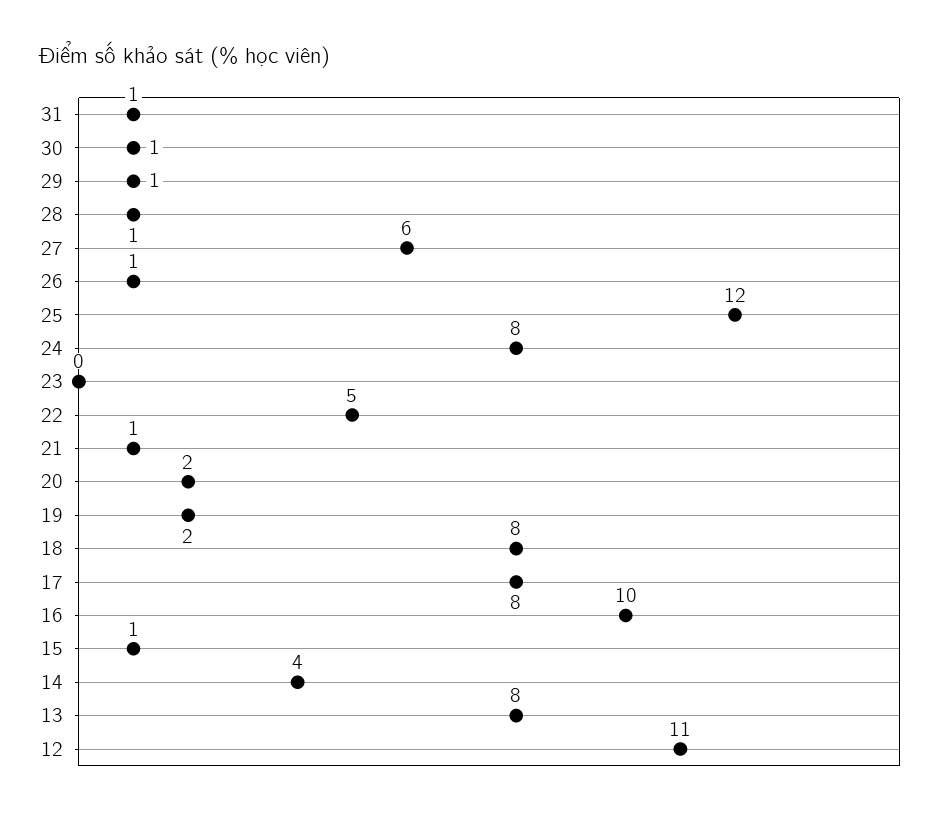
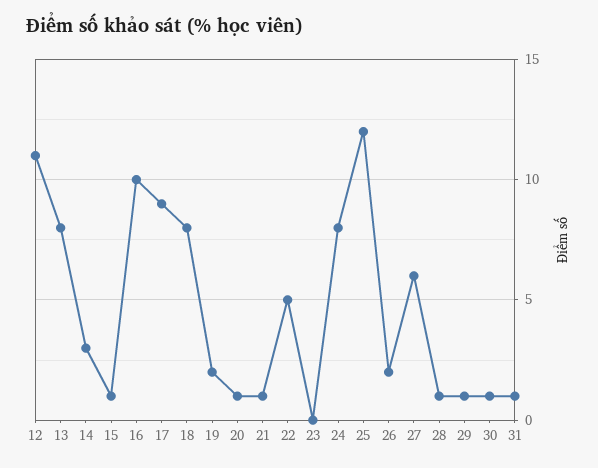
26: 1 -> 2
20: 2 -> 1
17: 8 -> 9
14: 4 -> 3

